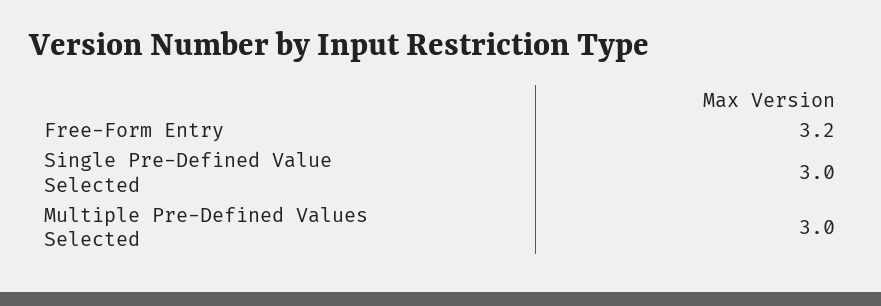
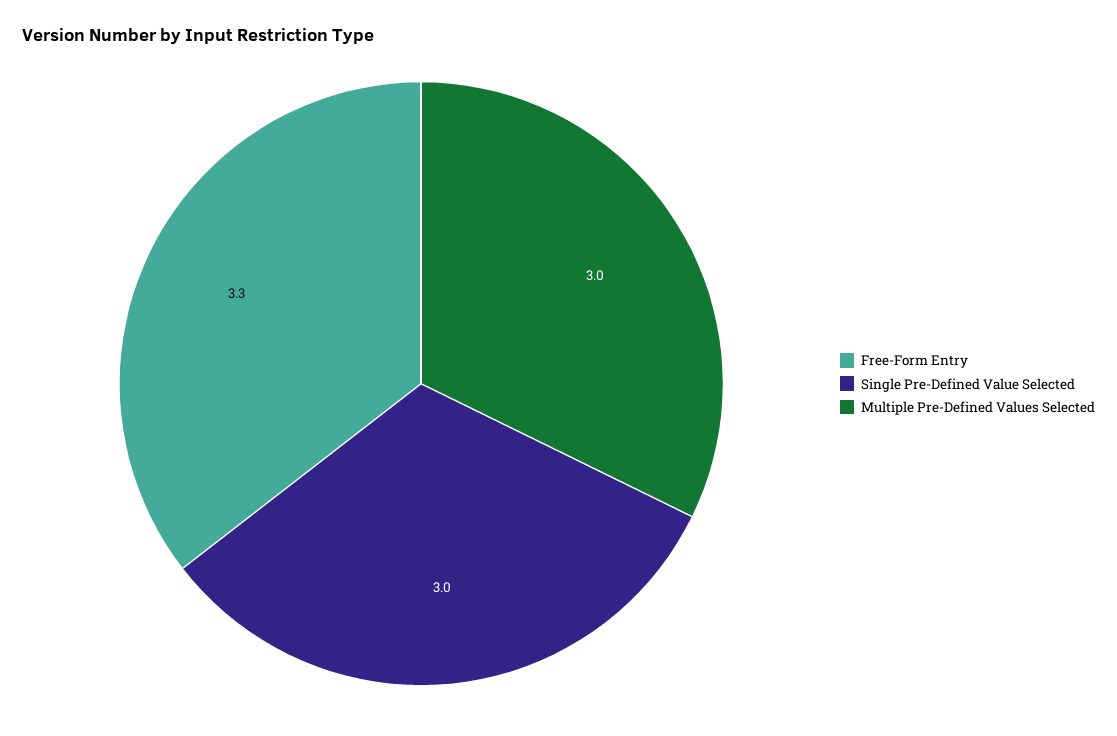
Free-Form Entry: 3.2 -> 3.3

